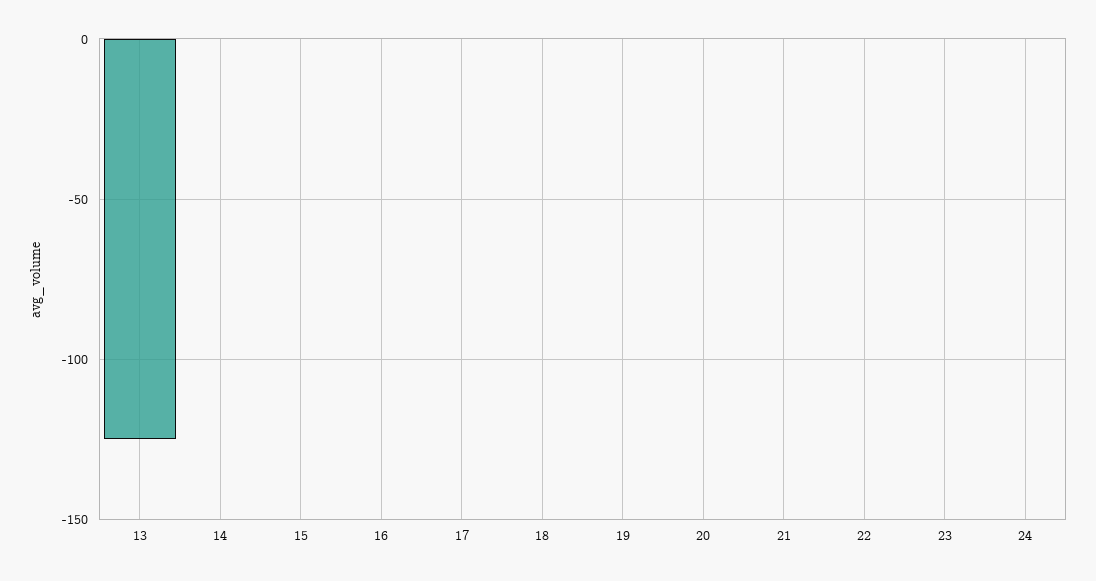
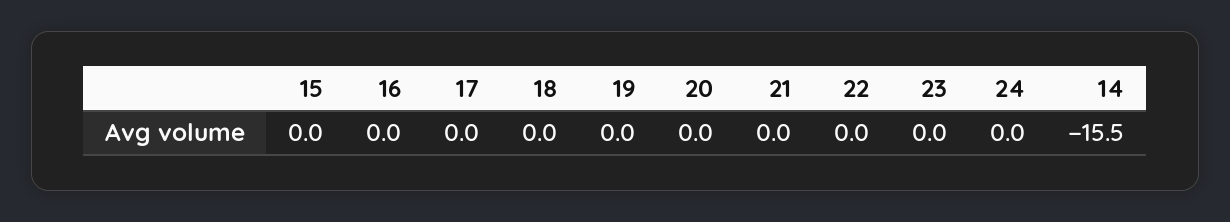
13: -125 -> none
14: 0 -> -15.5

